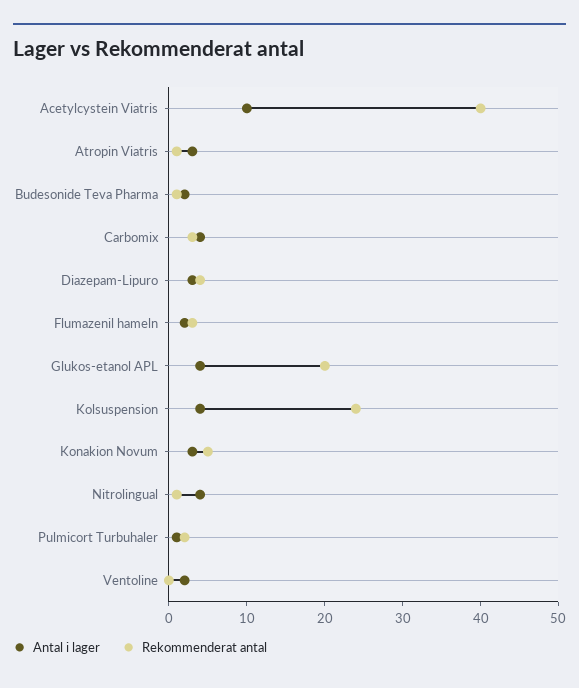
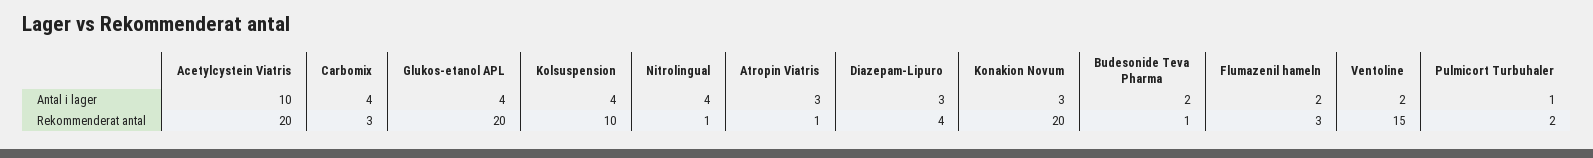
Rekommenderat antal, Acetylcystein Viatris: 40 -> 20
Rekommenderat antal, Kolsuspension: 25 -> 10
Rekommenderat antal, Konakion Novum: 5 -> 20
Rekommenderat antal, Ventoline: 0 -> 15

